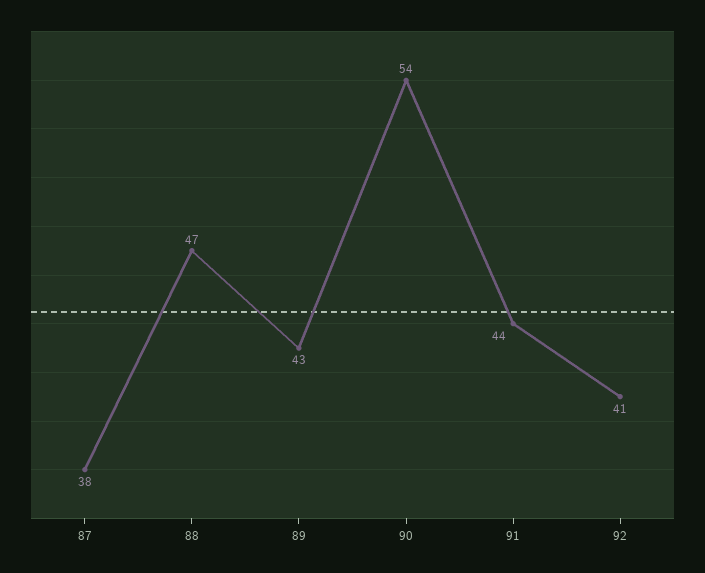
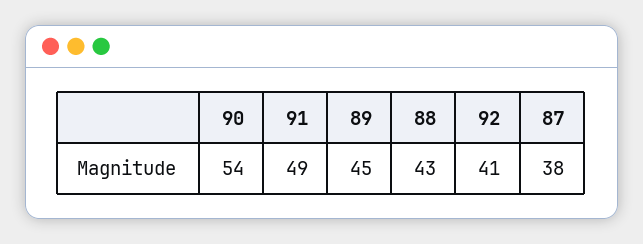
88: 47 -> 43
89: 43 -> 45
91: 44 -> 49

